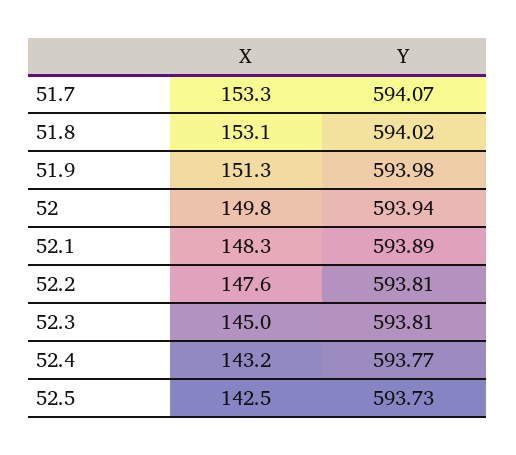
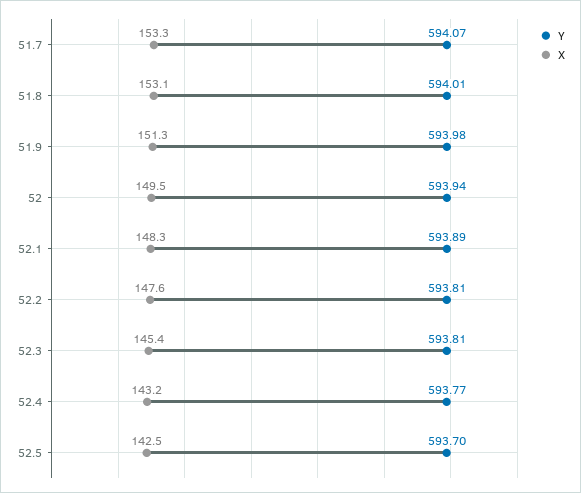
Y, 51.8: 594.02 -> 594.01
X, 52: 149.8 -> 149.5
X, 52.3: 145 -> 145.4
Y, 52.5: 593.73 -> 593.7

